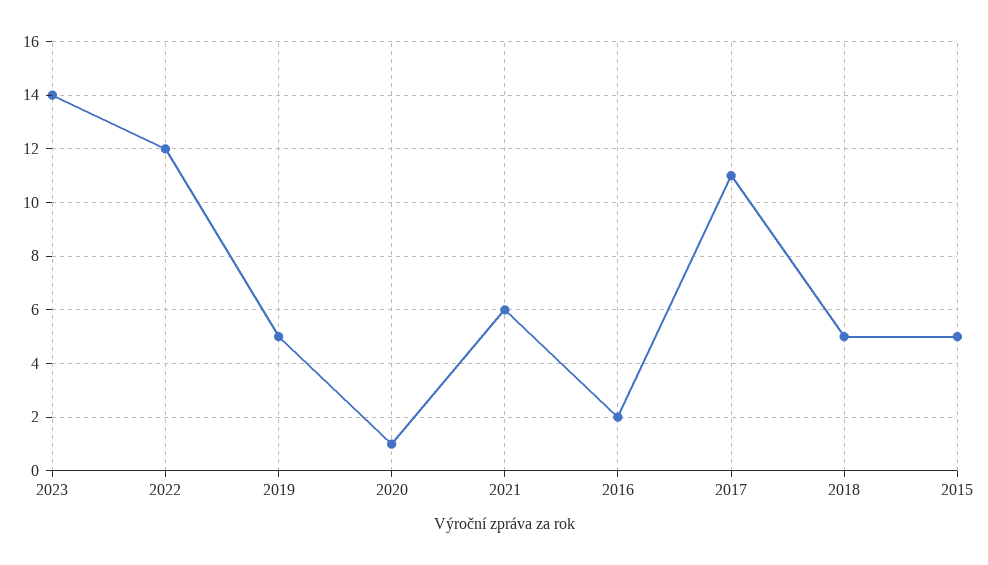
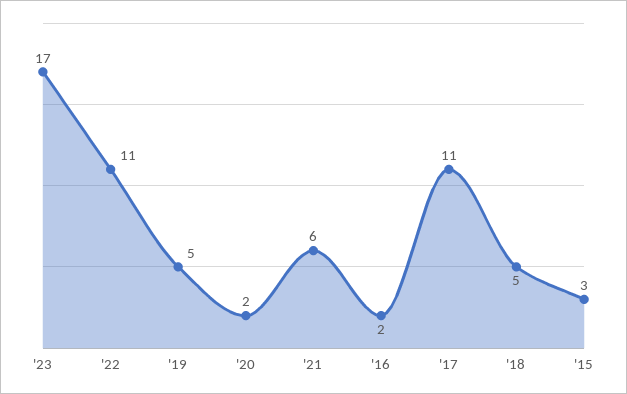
2023: 14 -> 17
2022: 12 -> 11
2020: 1 -> 2
2015: 5 -> 3

